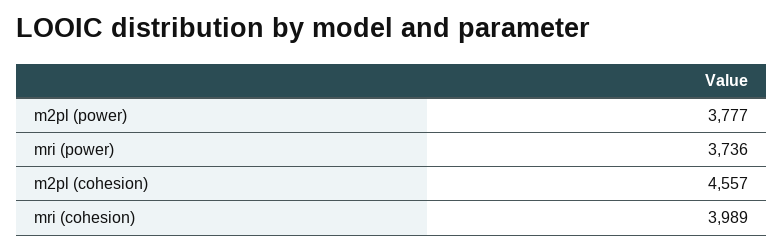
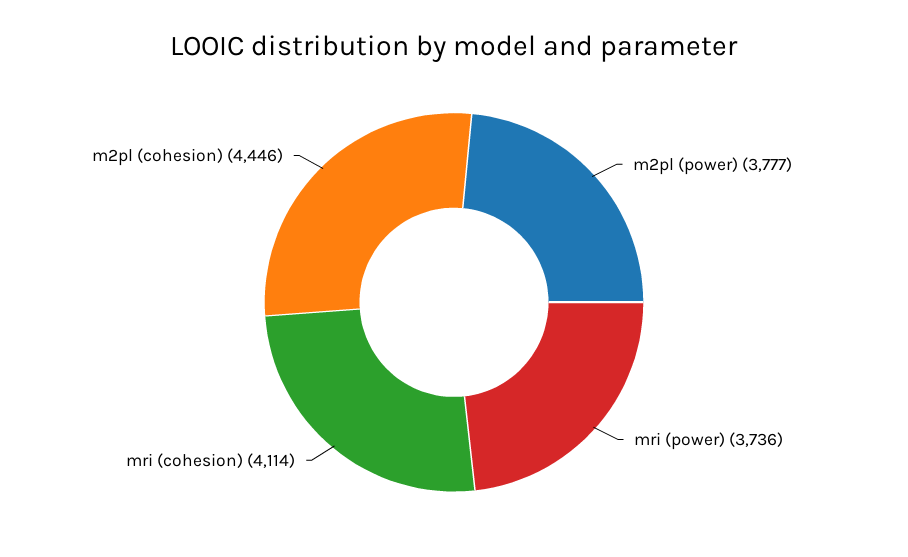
m2pl (cohesion): 4557 -> 4446
mri (cohesion): 3989 -> 4114

